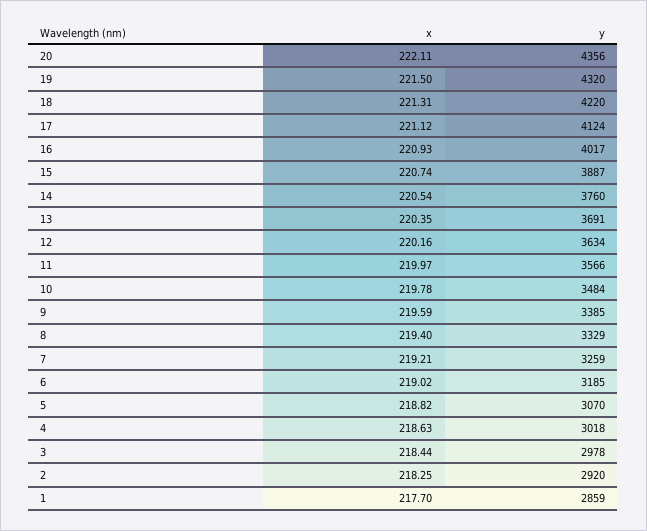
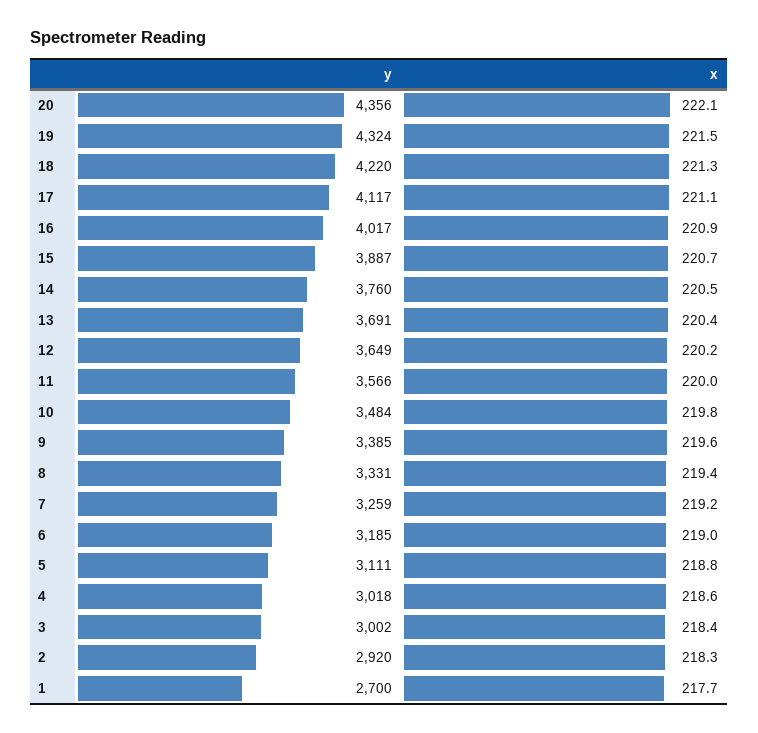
y, 19: 4320 -> 4324
y, 17: 4124 -> 4117
y, 12: 3634 -> 3649
y, 8: 3329 -> 3331
y, 5: 3070 -> 3111
y, 3: 2978 -> 3002
y, 1: 2859 -> 2700

